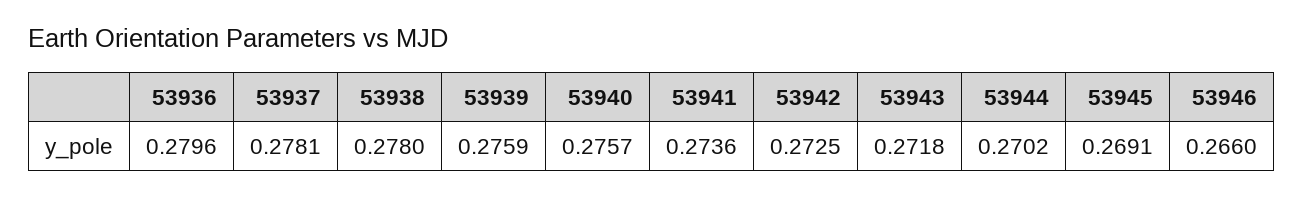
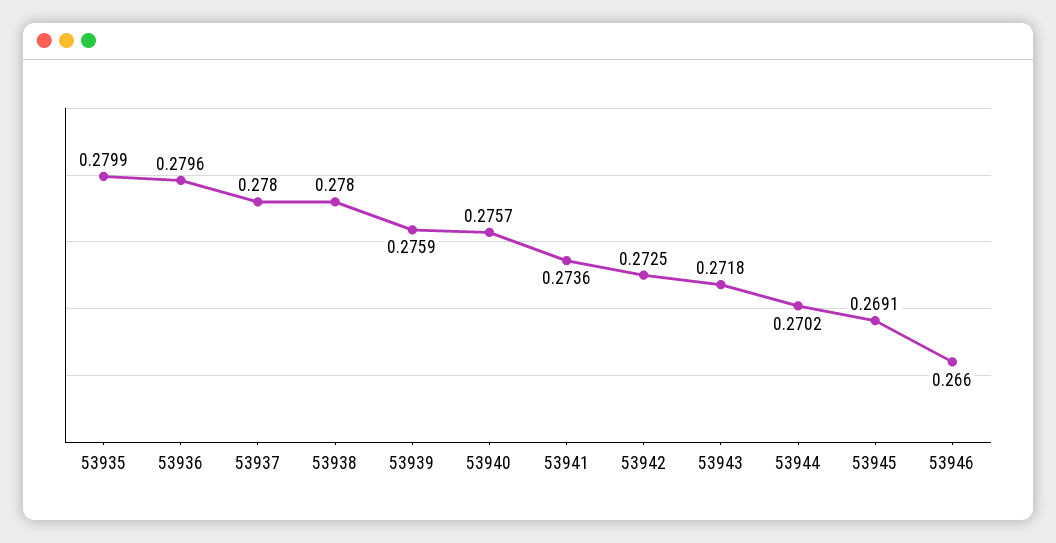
53937: 0.2781 -> 0.278
53935: none -> 0.2799

